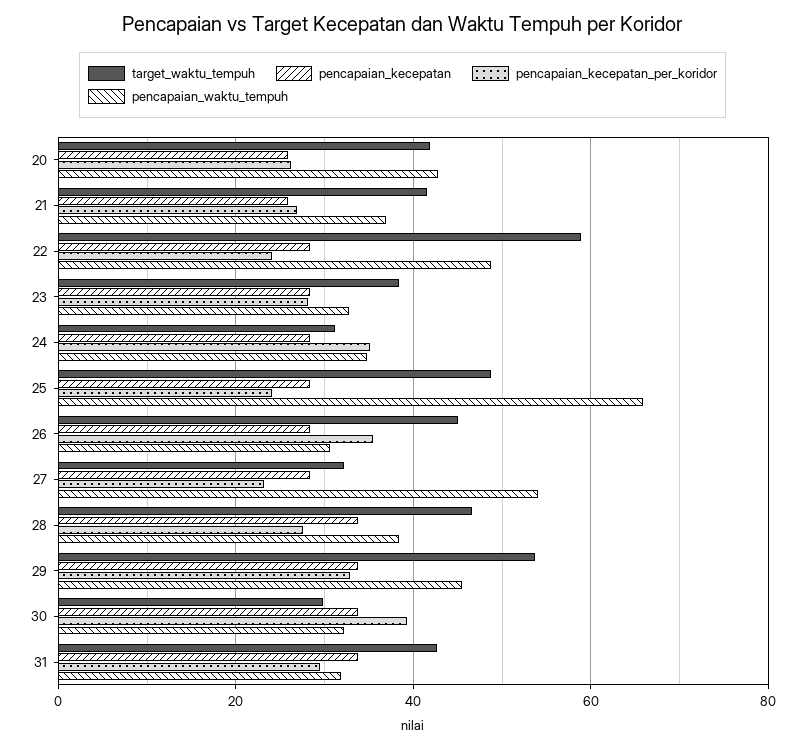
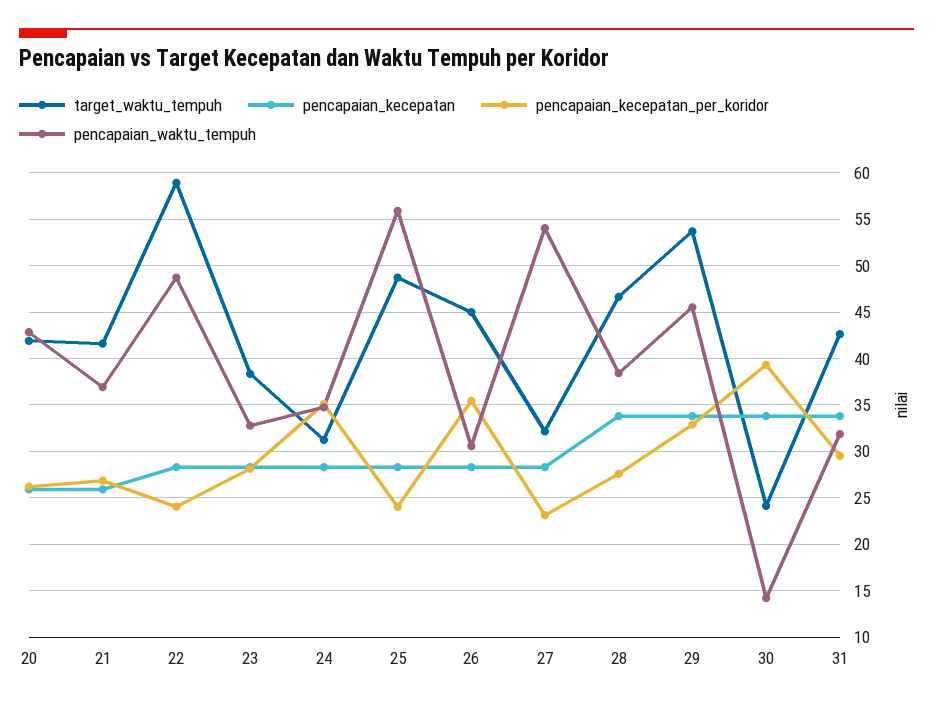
pencapaian_waktu_tempuh, 25: 66 -> 56
target_waktu_tempuh, 30: 30 -> 24
pencapaian_waktu_tempuh, 30: 32 -> 14

